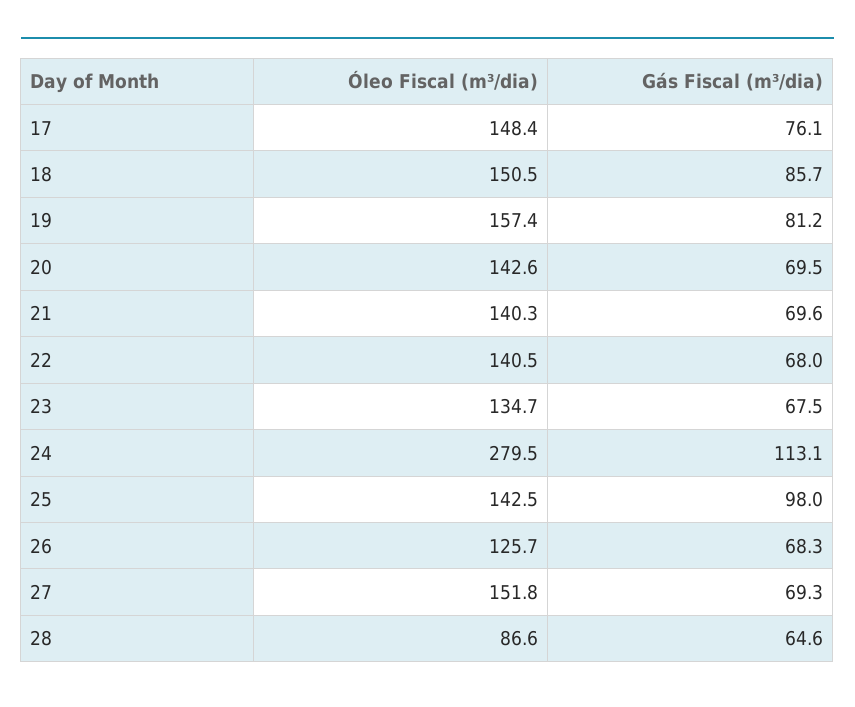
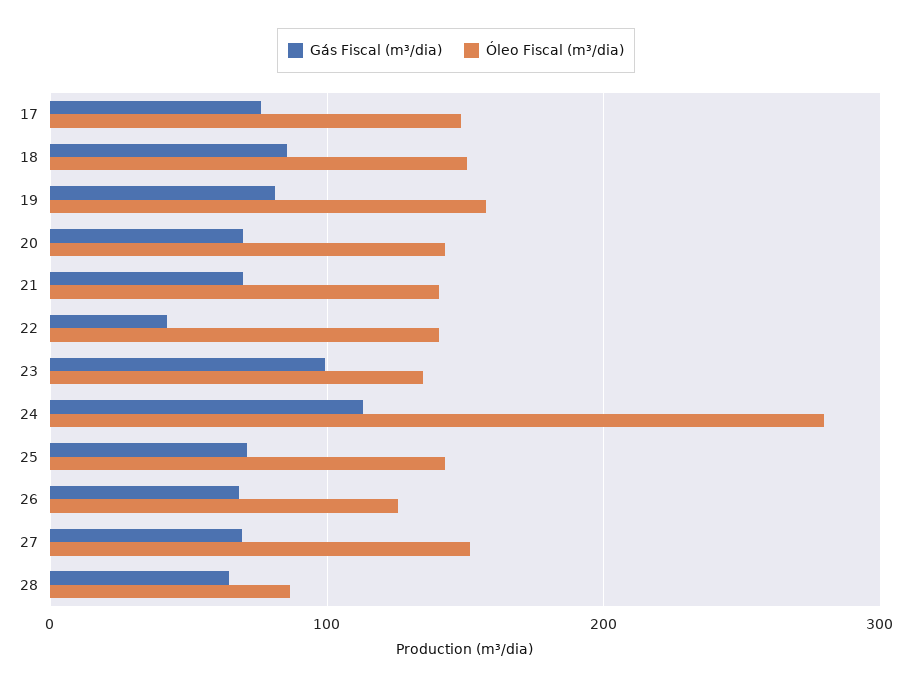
Gás Fiscal (m³/dia), 22: 68 -> 40
Gás Fiscal (m³/dia), 23: 67.5 -> 100
Gás Fiscal (m³/dia), 25: 98 -> 70

